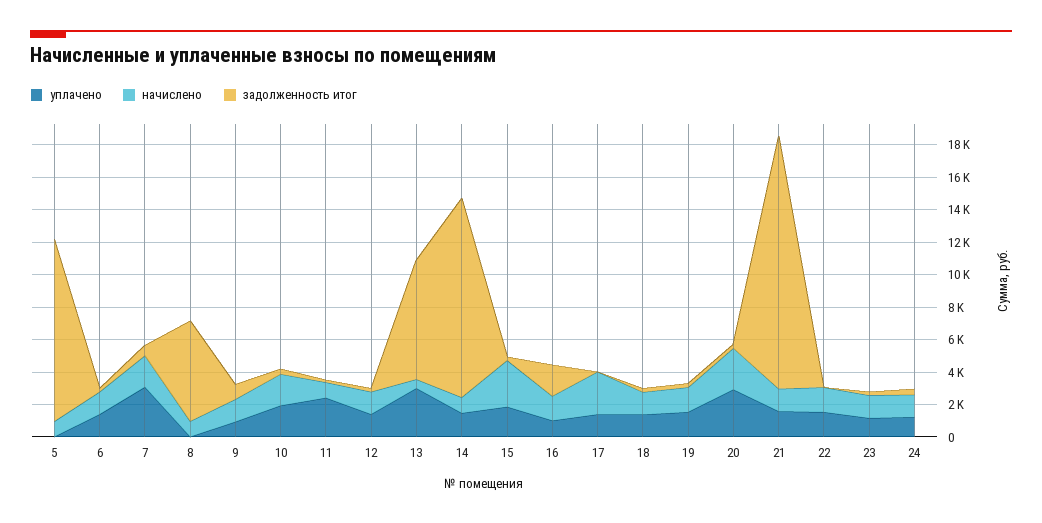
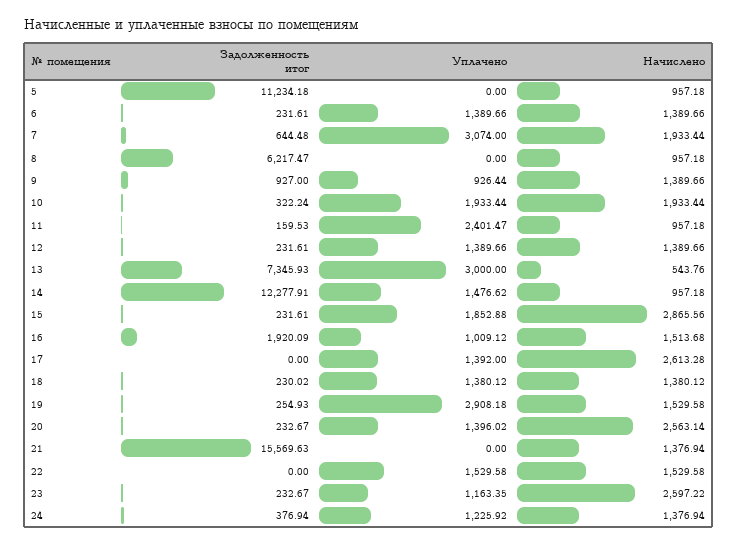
уплачено, 19: 1500 -> 2908.18
уплачено, 20: 3000 -> 1396.02
уплачено, 21: 1500 -> 0
начислено, 23: 1500 -> 2597.22

